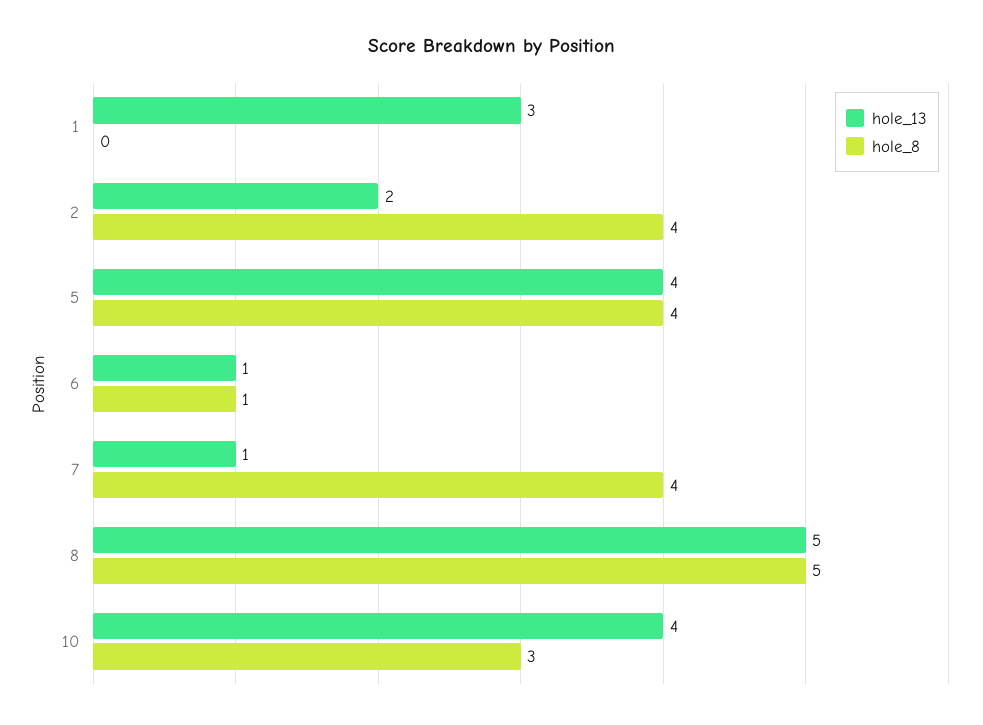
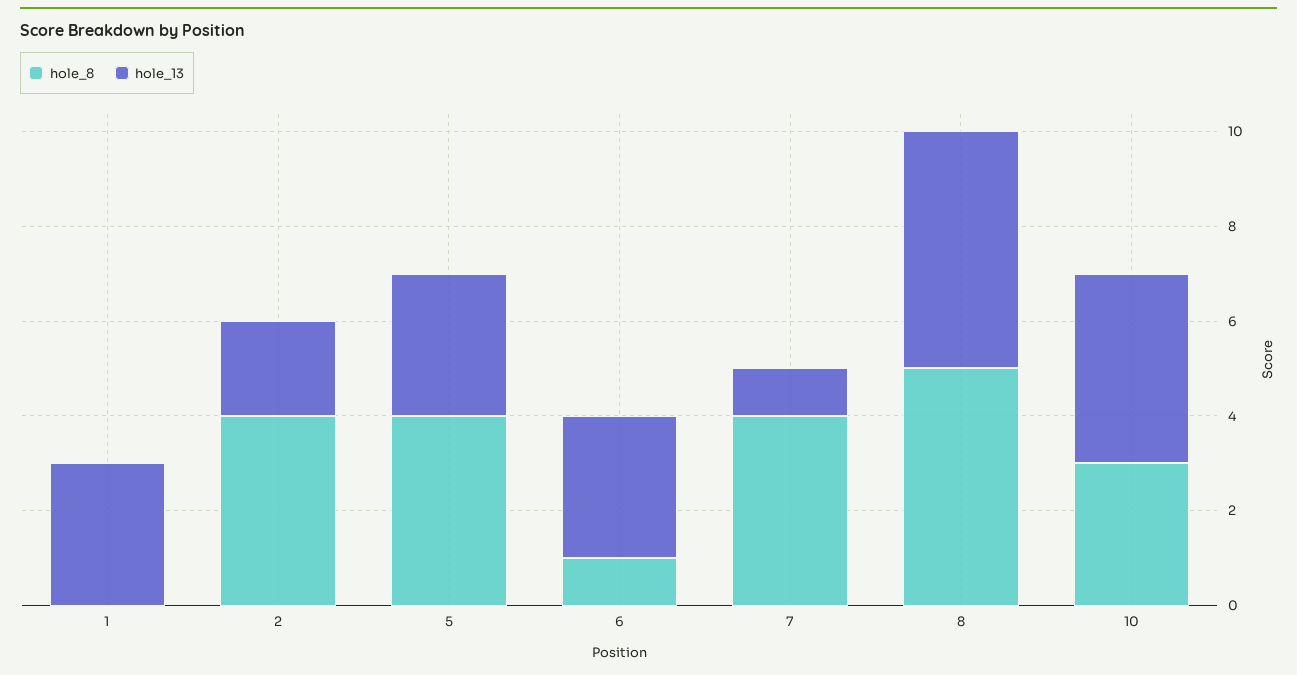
hole_13, 5: 4 -> 3
hole_13, 6: 1 -> 3

